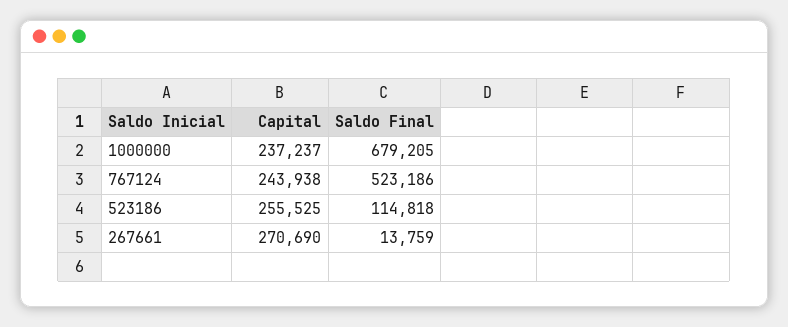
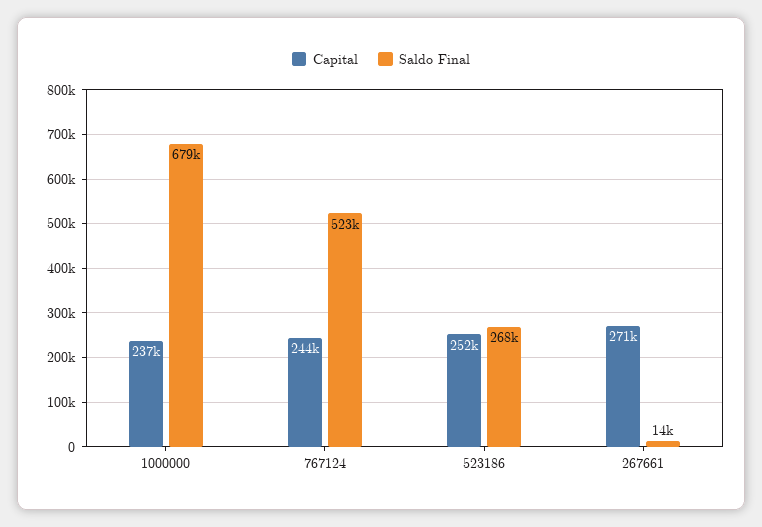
Capital, 523186: 255525 -> 252000
Saldo Final, 523186: 114818 -> 268000

